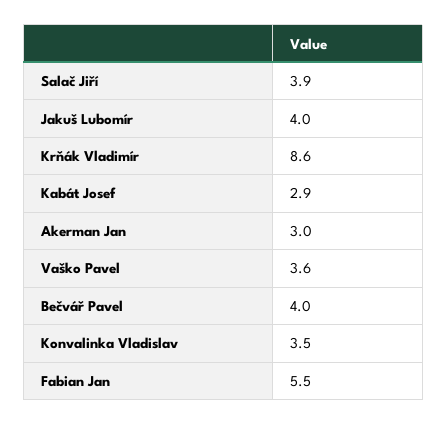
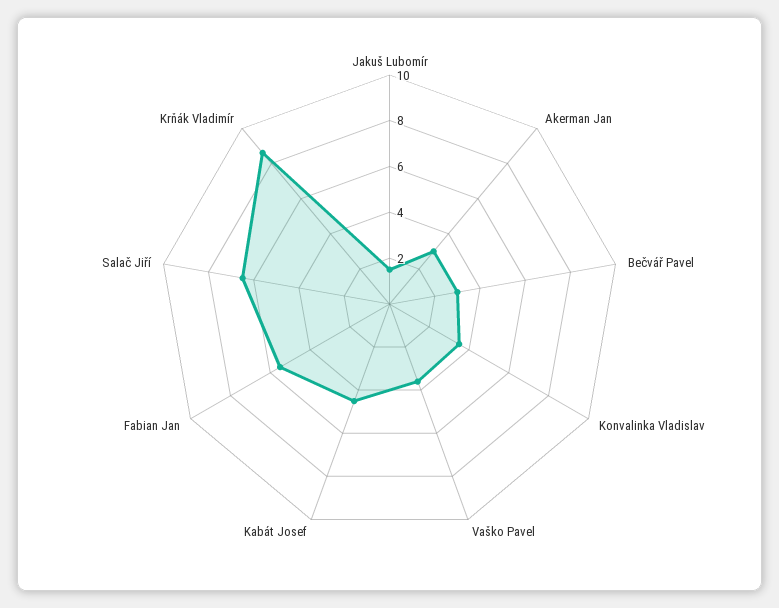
Salač Jiří: 3.9 -> 6.5
Jakuš Lubomír: 4 -> 1.5
Kabát Josef: 2.9 -> 4.5
Bečvář Pavel: 4 -> 3

